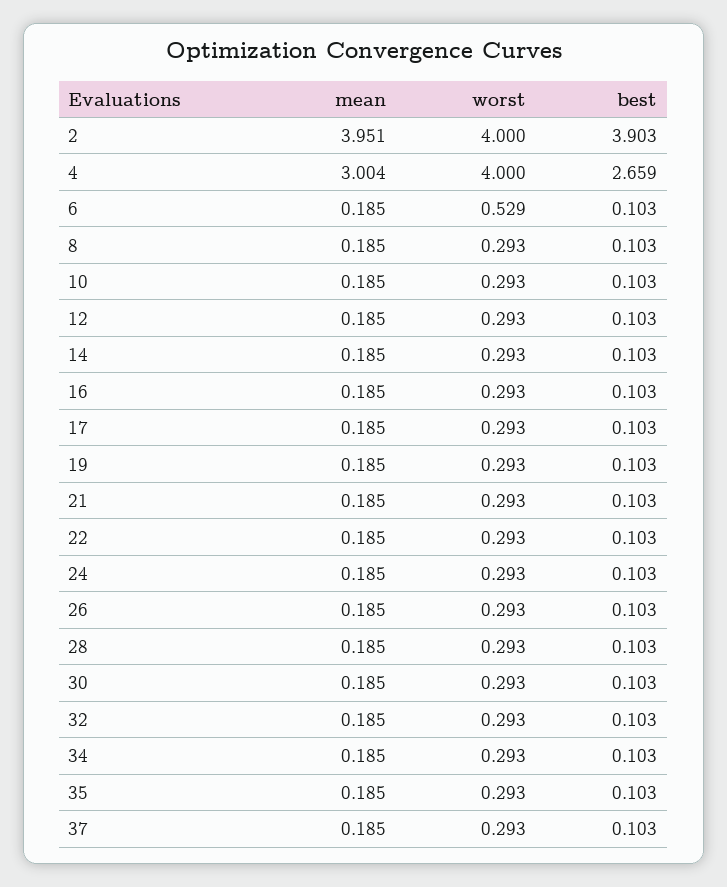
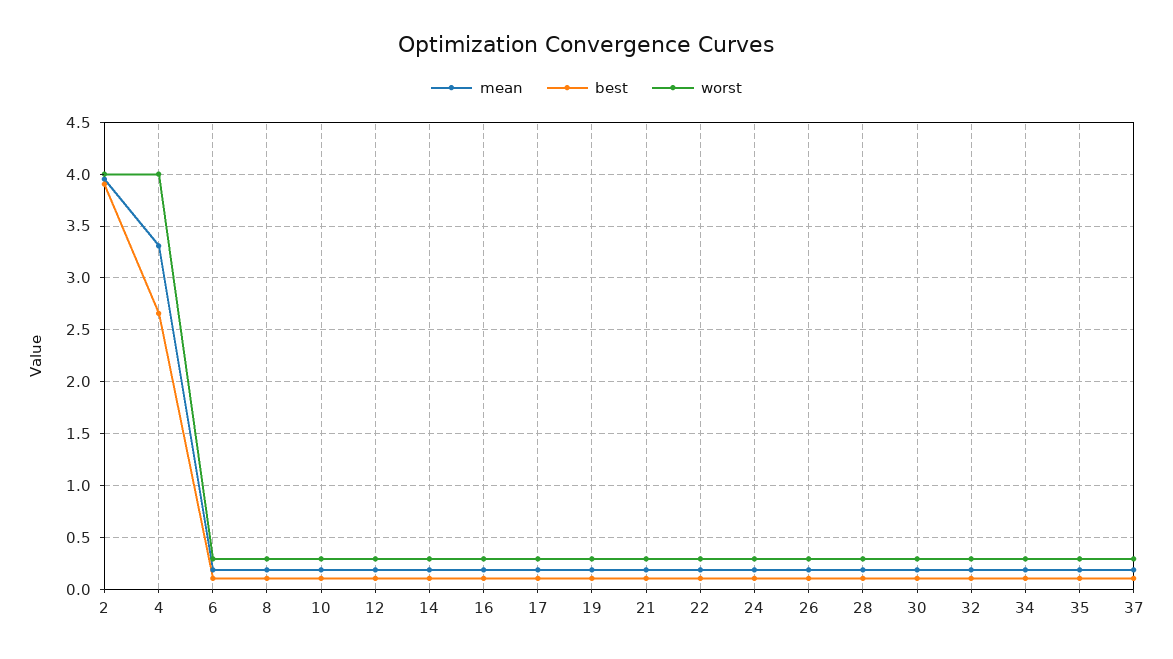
mean, 4: 3.004 -> 3.3
worst, 6: 0.529 -> 0.3

